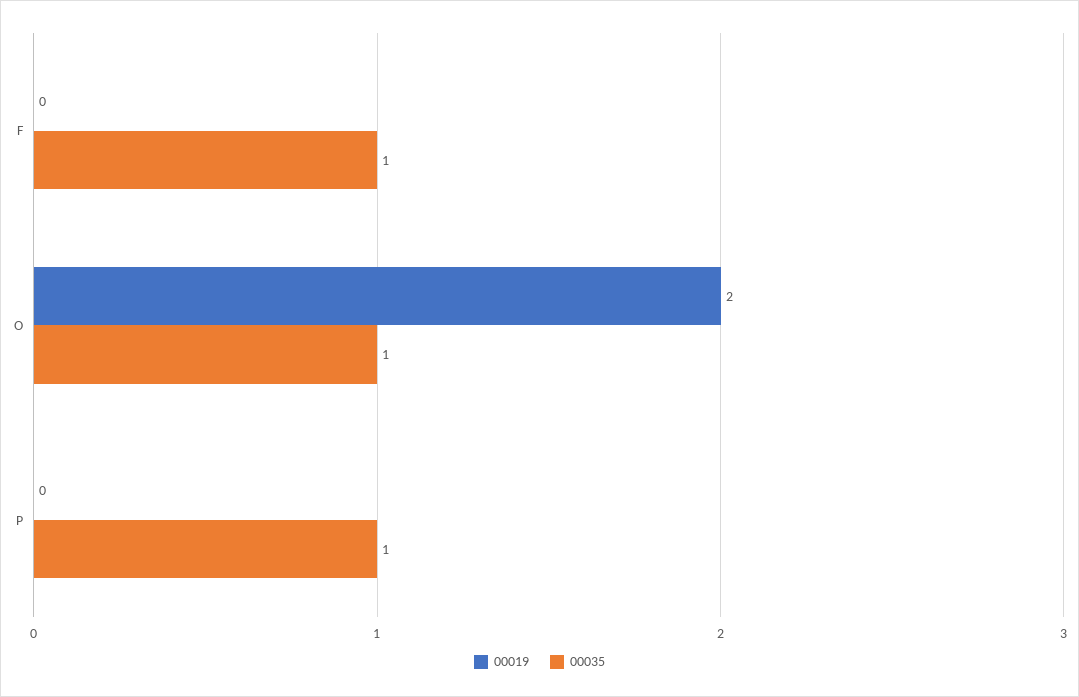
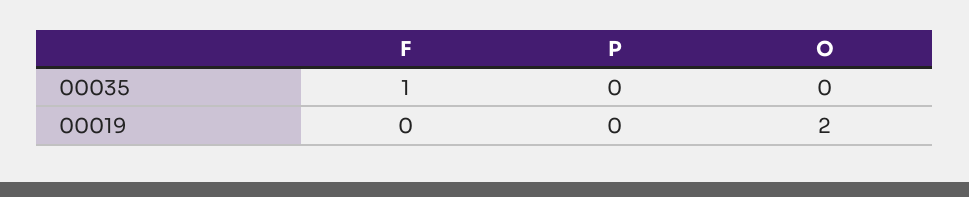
00035, O: 1 -> 0
00035, P: 1 -> 0

